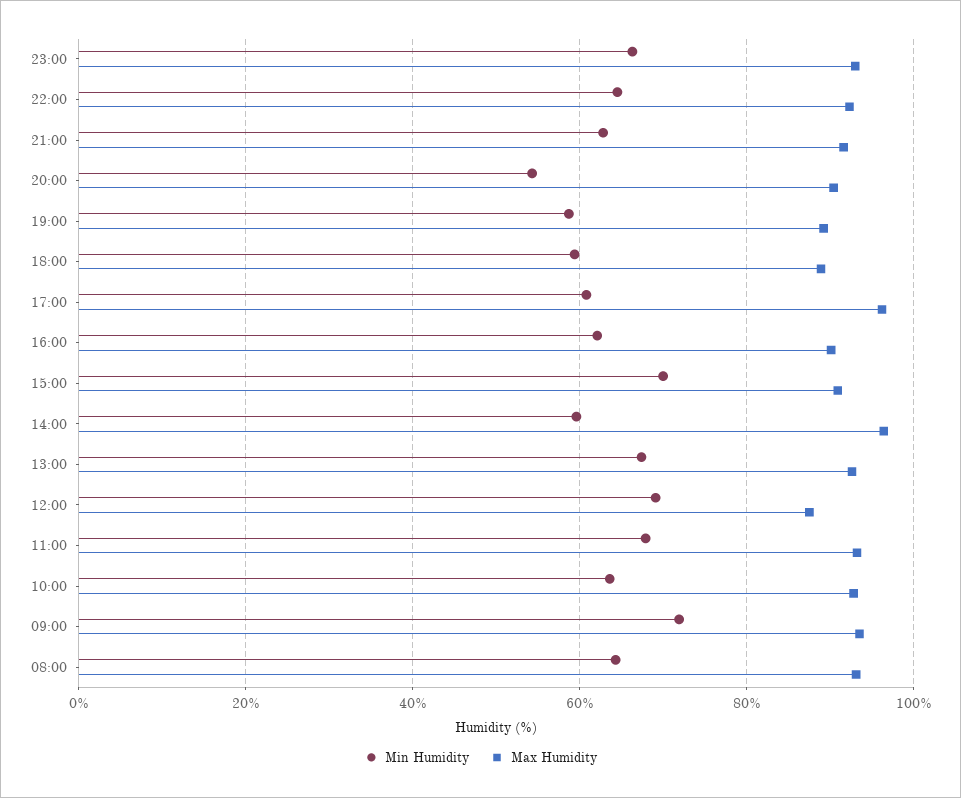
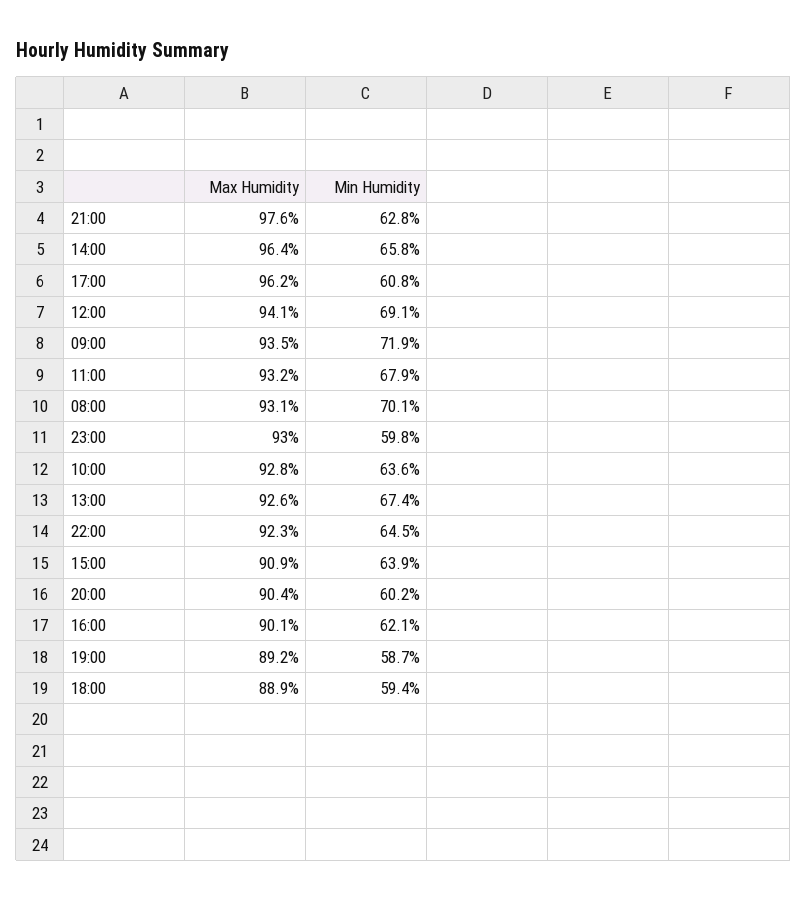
Min Humidity, 23:00: 66 -> 59.8
Max Humidity, 21:00: 92 -> 97.6
Min Humidity, 20:00: 54 -> 60.2
Min Humidity, 15:00: 70 -> 63.9
Min Humidity, 14:00: 60 -> 65.8
Max Humidity, 12:00: 88 -> 94.1
Min Humidity, 08:00: 64 -> 70.1

